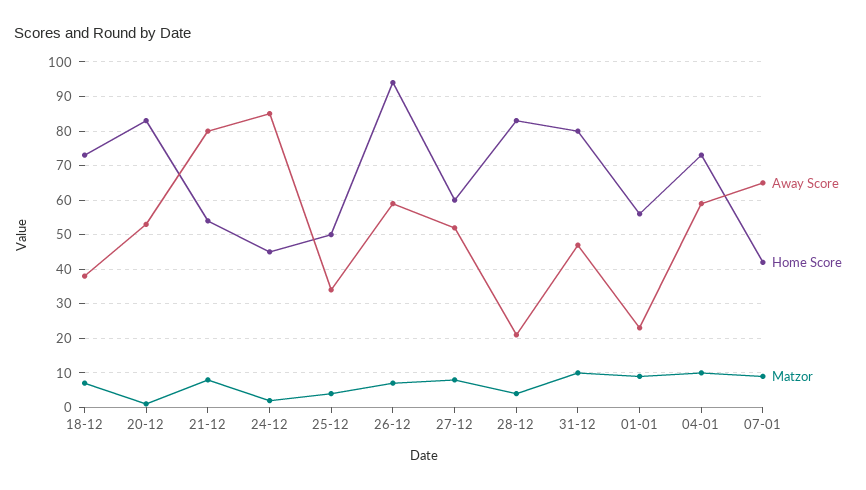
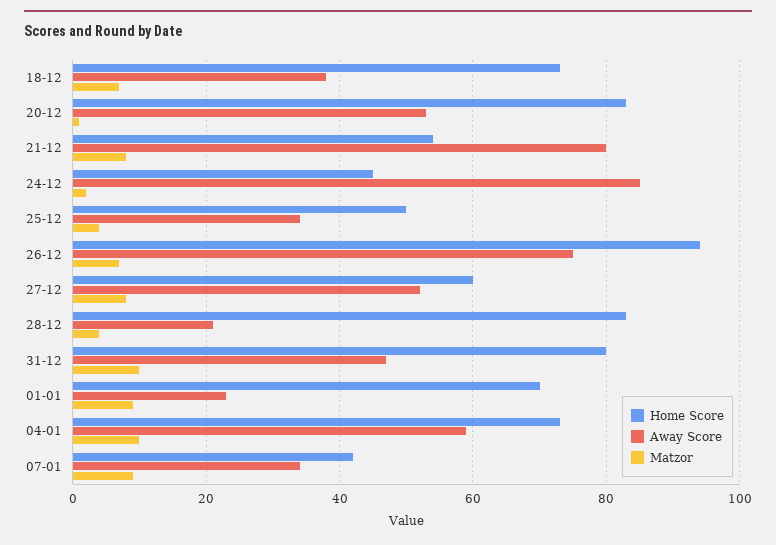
Away Score, 26-12: 60 -> 75
Home Score, 01-01: 55 -> 70
Away Score, 07-01: 65 -> 35

